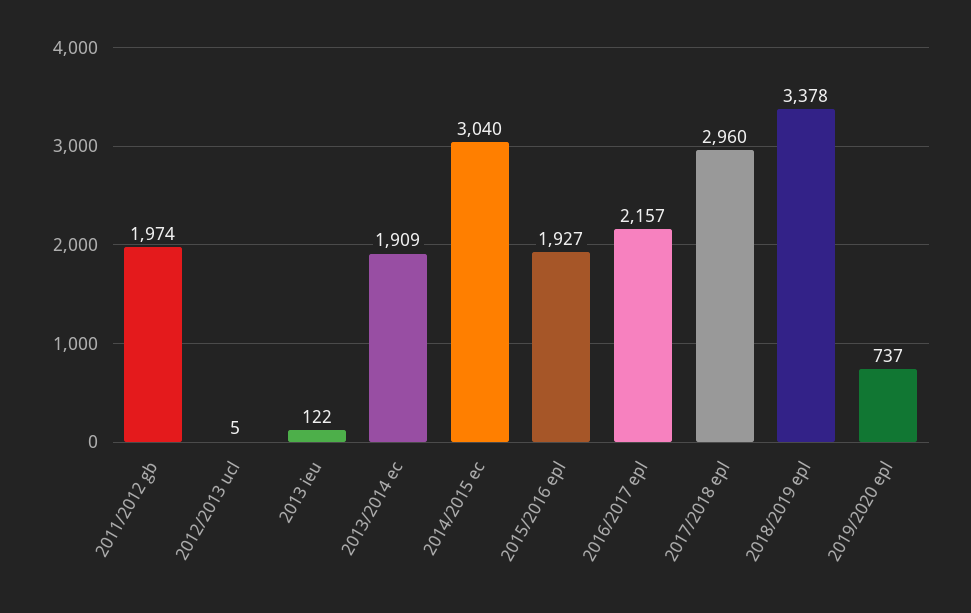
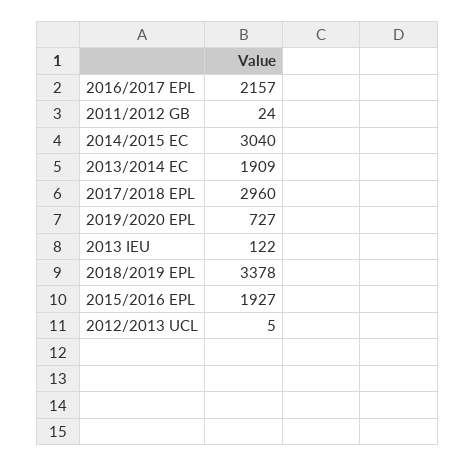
2011/2012 gb: 1974 -> 24
2019/2020 epl: 737 -> 727

